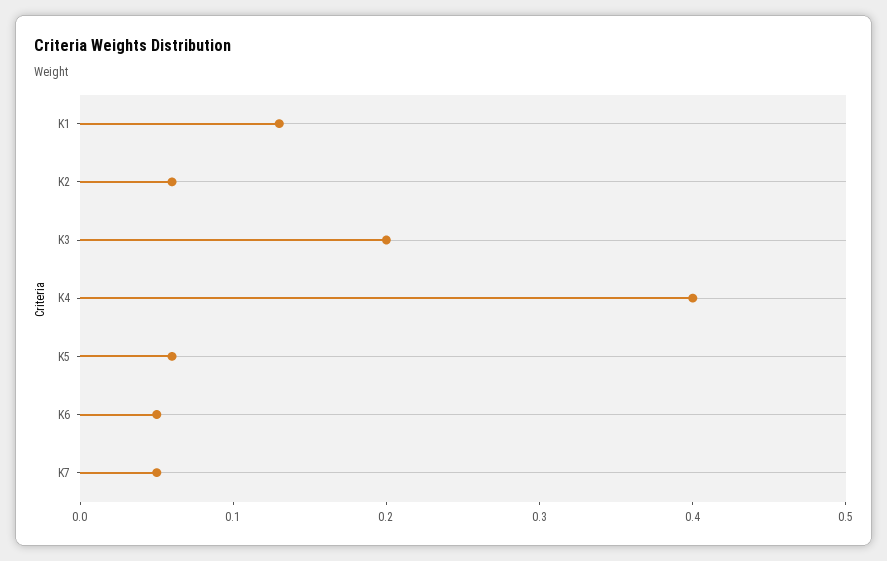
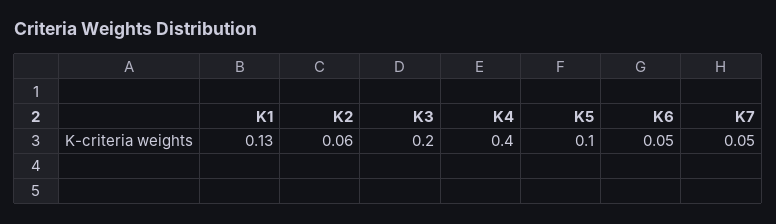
K5: 0.06 -> 0.1

